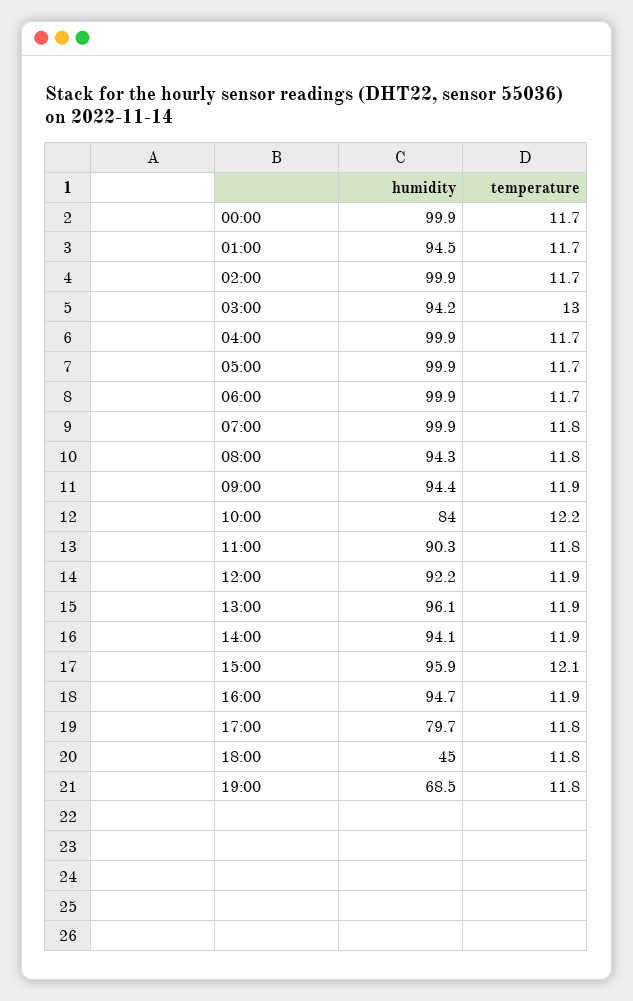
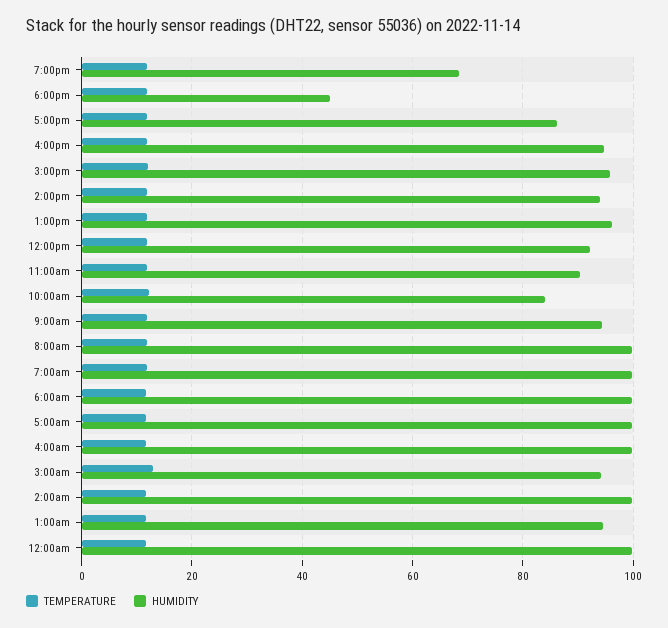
humidity, 08:00: 94.3 -> 100
humidity, 17:00: 79.7 -> 86

